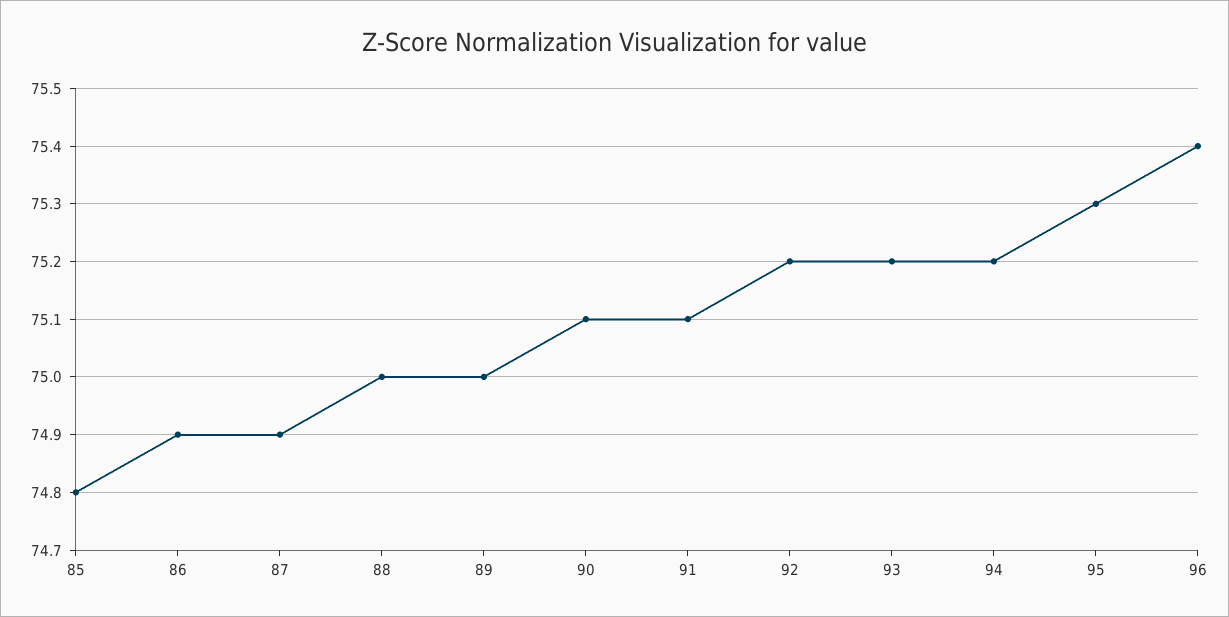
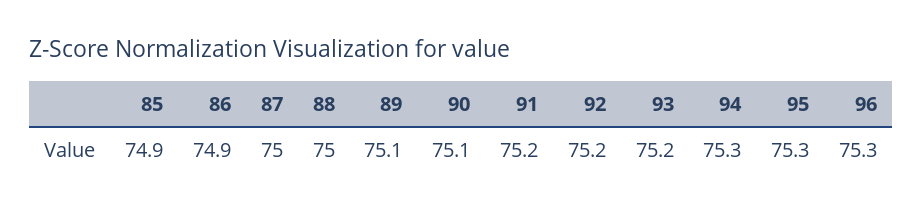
85: 74.8 -> 74.9
87: 74.9 -> 75
89: 75 -> 75.1
91: 75.1 -> 75.2
94: 75.2 -> 75.3
96: 75.4 -> 75.3

